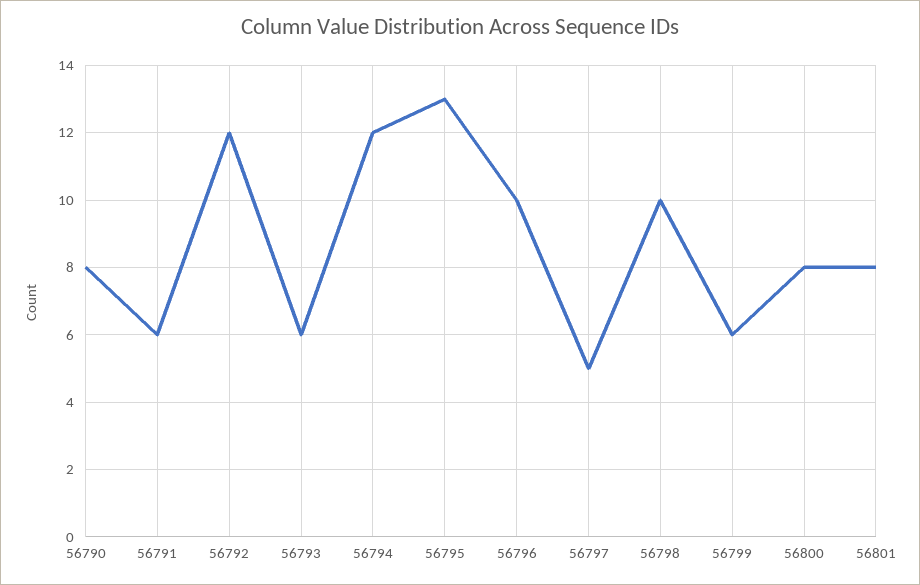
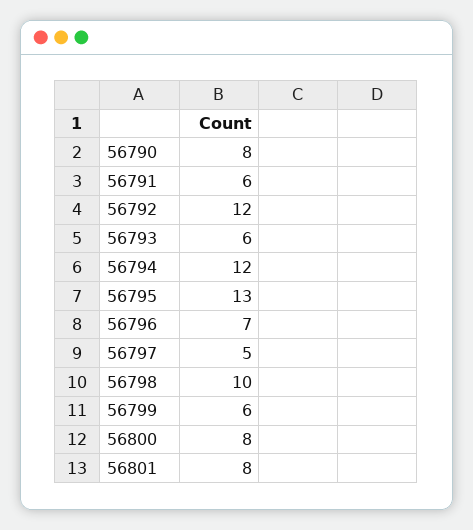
56796: 10 -> 7

